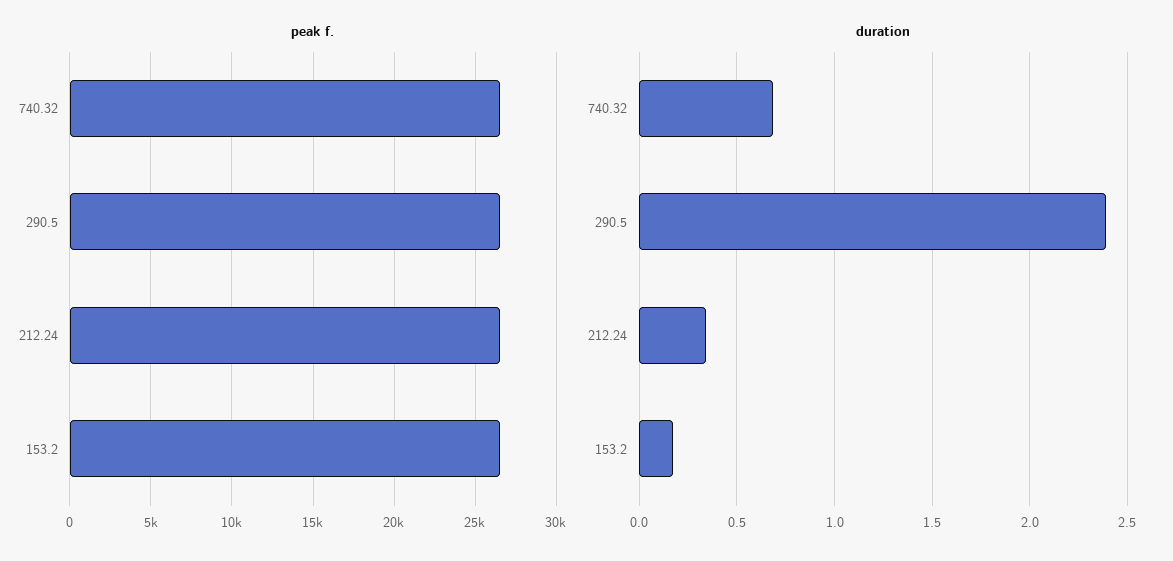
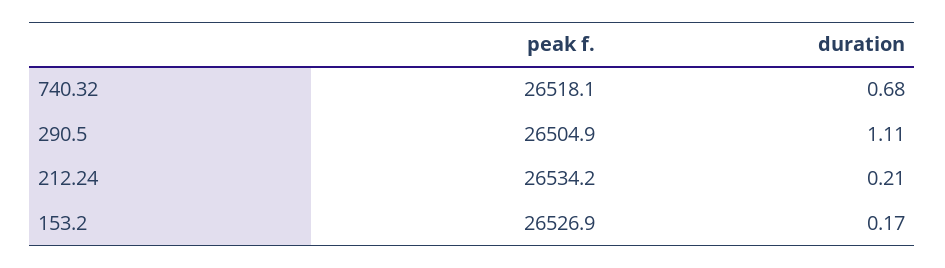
duration, 290.5: 2.4 -> 1.11
duration, 212.24: 0.35 -> 0.21

